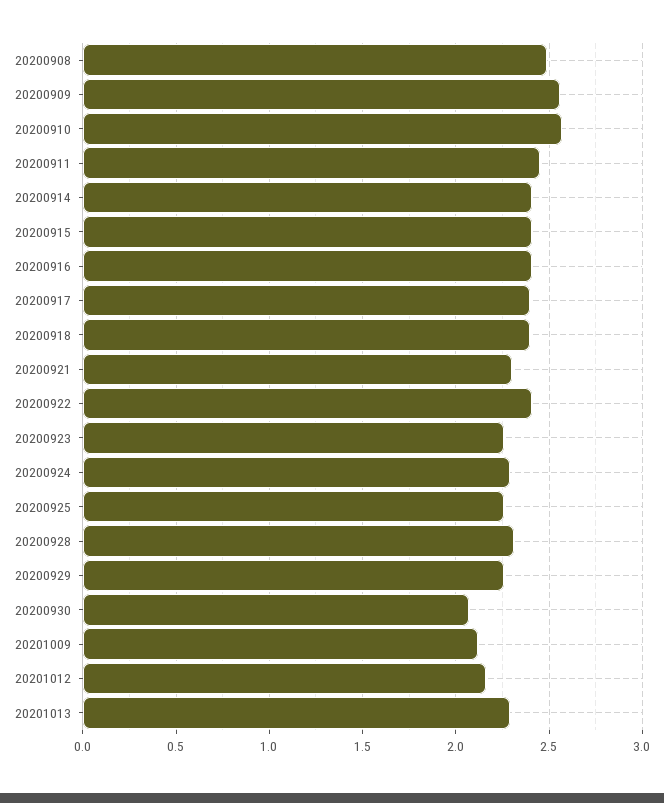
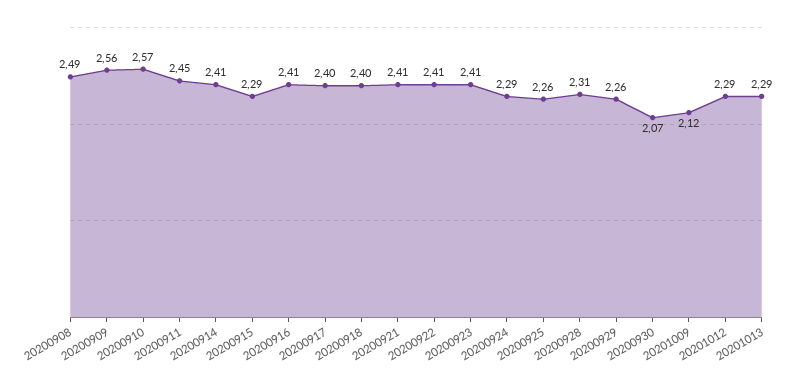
20200915: 2.4 -> 2.29
20200921: 2.3 -> 2.41
20200923: 2.25 -> 2.41
20201012: 2.15 -> 2.29

